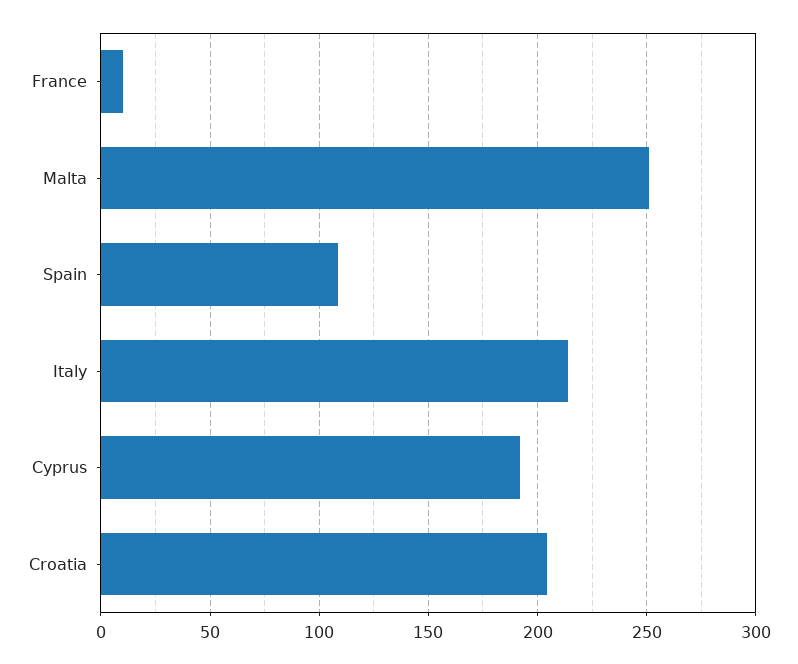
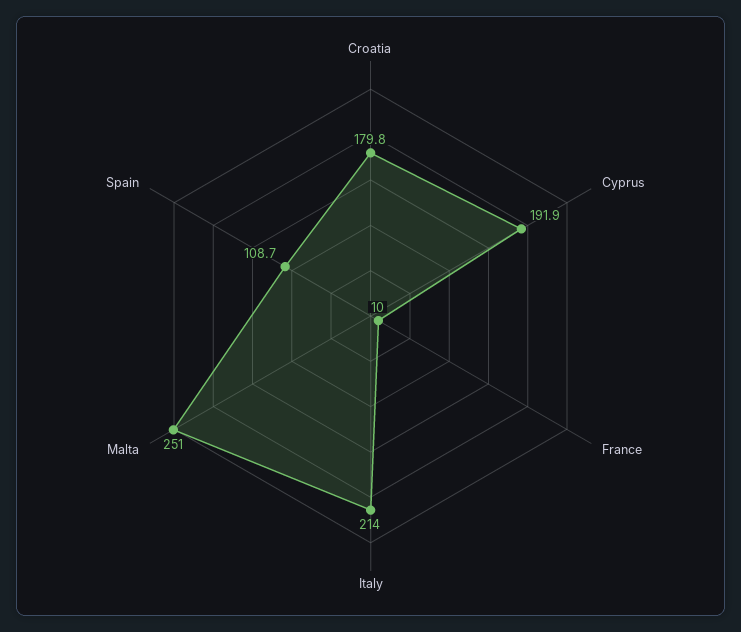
Croatia: 205 -> 179.8

